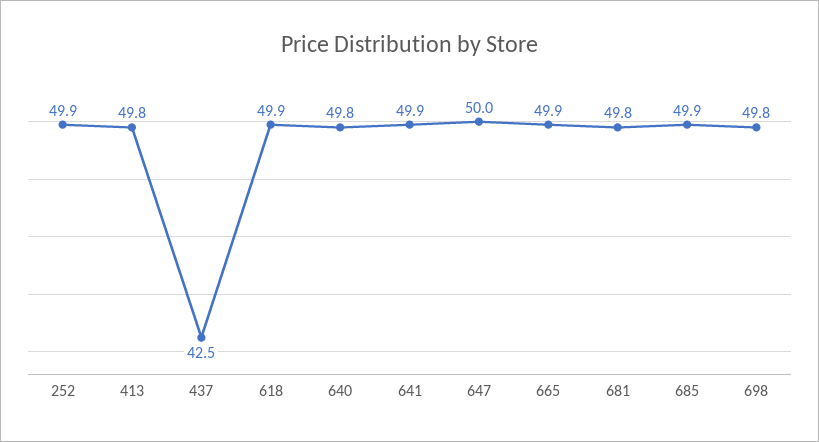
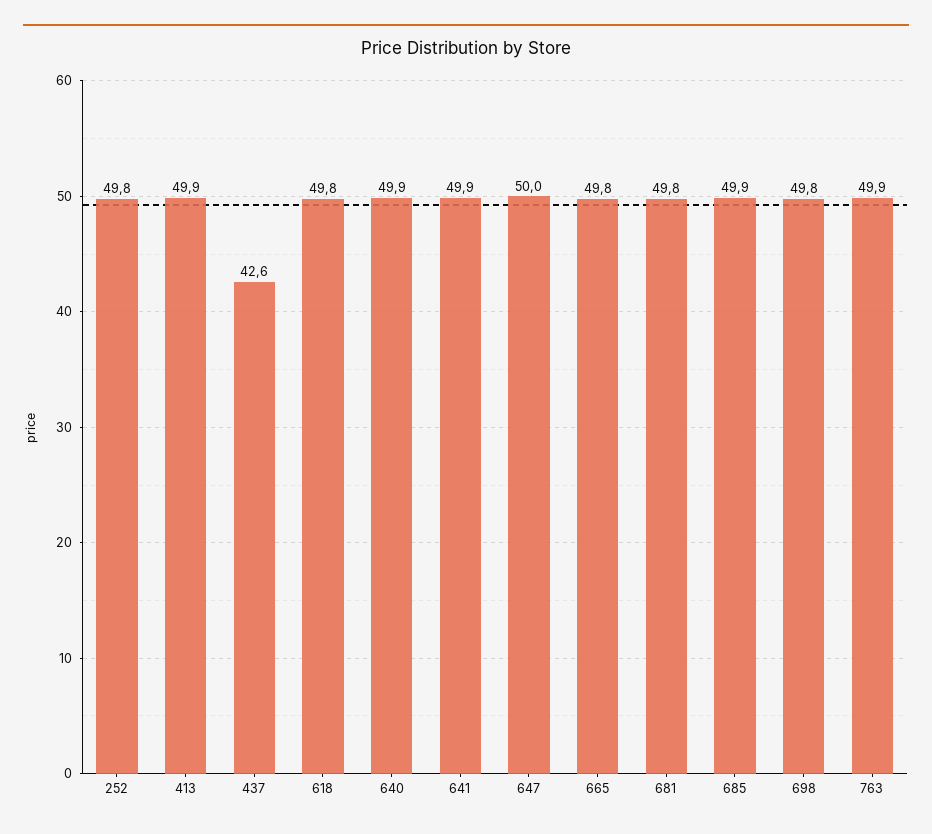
252: 49.9 -> 49.8
413: 49.8 -> 49.9
437: 42.5 -> 42.6
618: 49.9 -> 49.8
640: 49.8 -> 49.9
665: 49.9 -> 49.8
763: none -> 49.9

